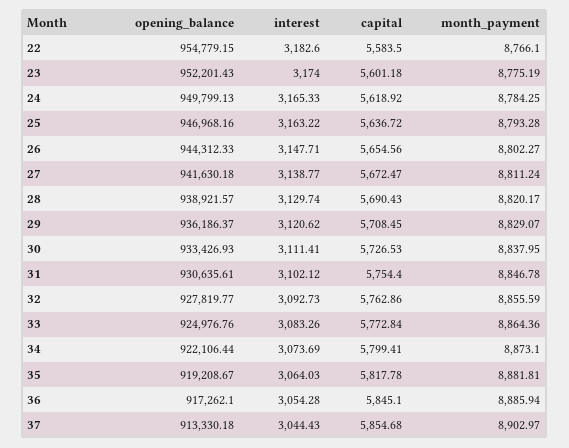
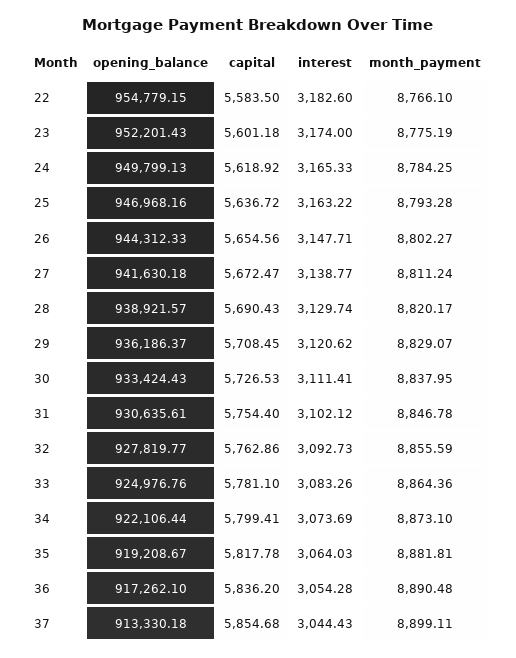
opening_balance, 30: 933426.93 -> 933424.43
capital, 33: 5772.84 -> 5781.1
capital, 36: 5845.1 -> 5836.2
month_payment, 36: 8885.94 -> 8890.48
month_payment, 37: 8902.97 -> 8899.11

